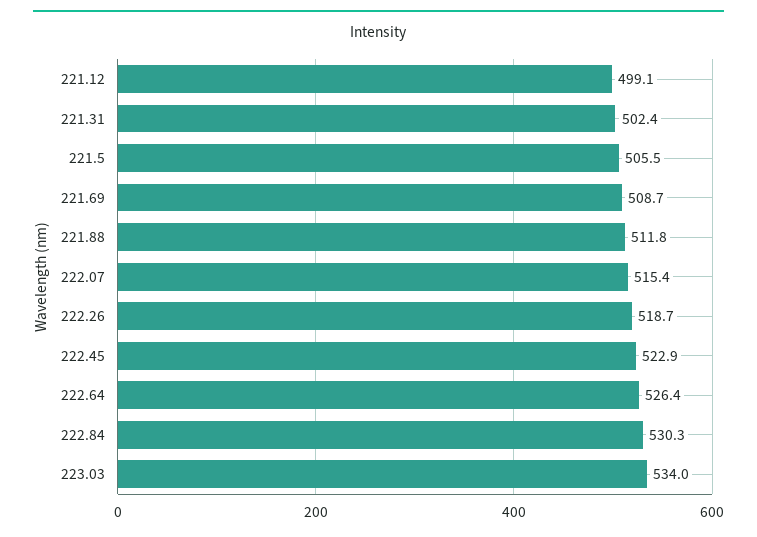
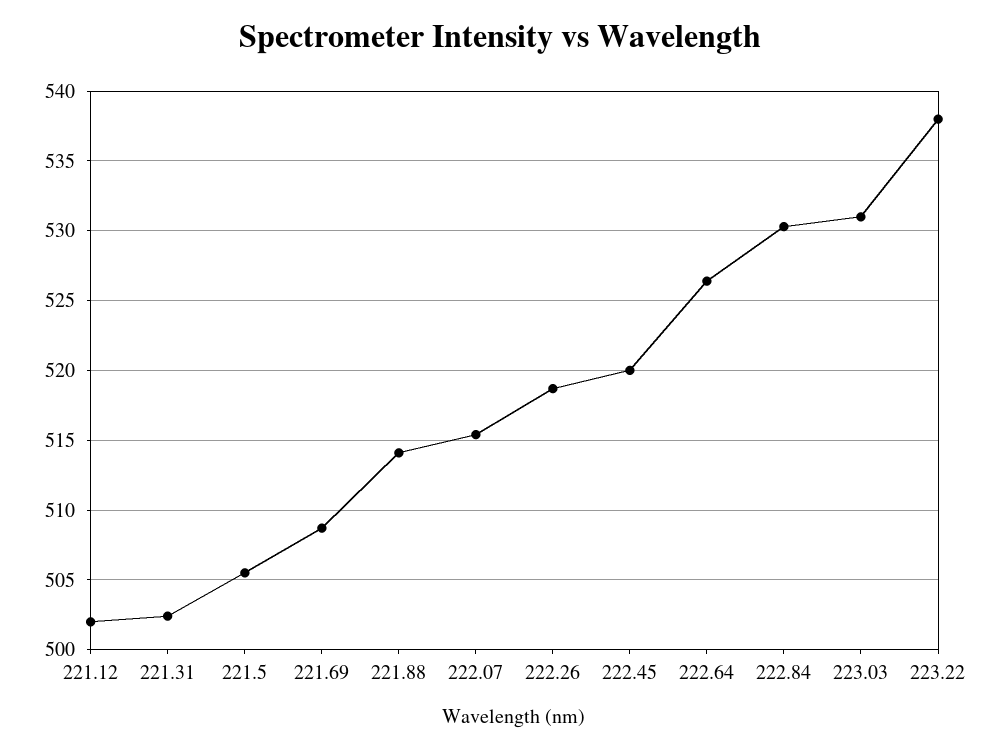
221.12: 499.1 -> 502
221.88: 511.8 -> 514
222.45: 522.9 -> 520
223.03: 534 -> 531
223.22: none -> 538

